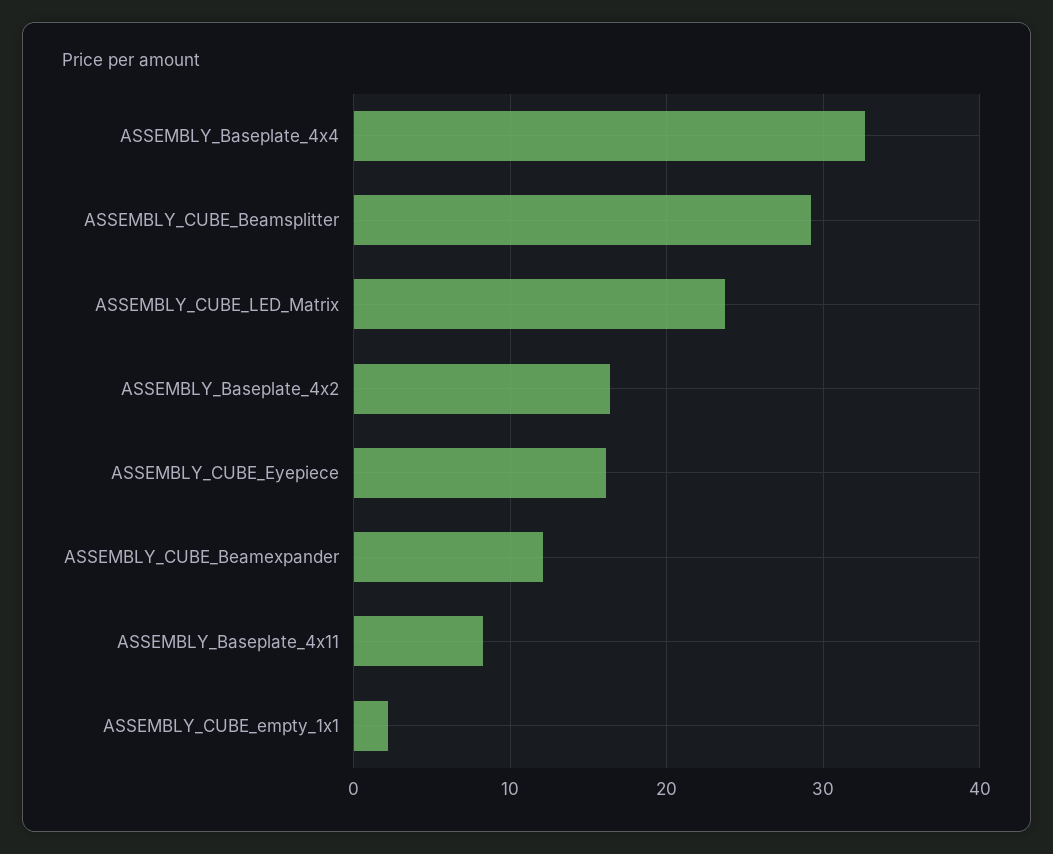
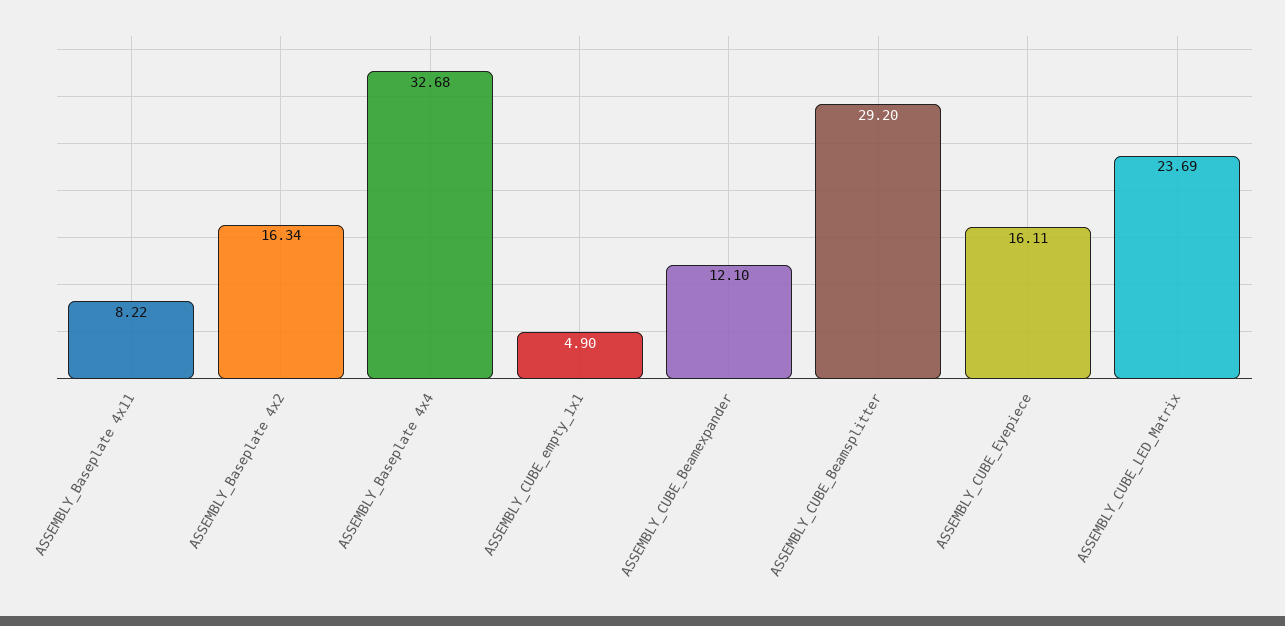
ASSEMBLY_CUBE_empty_1x1: 2 -> 4.9

